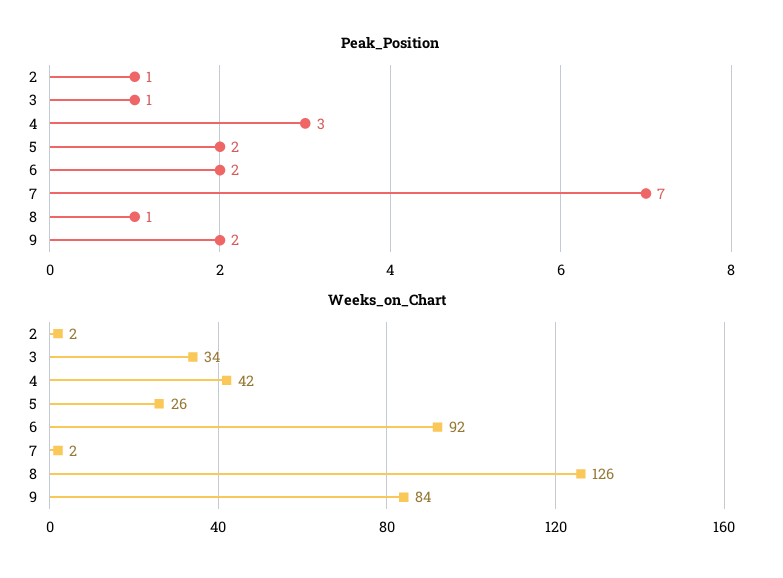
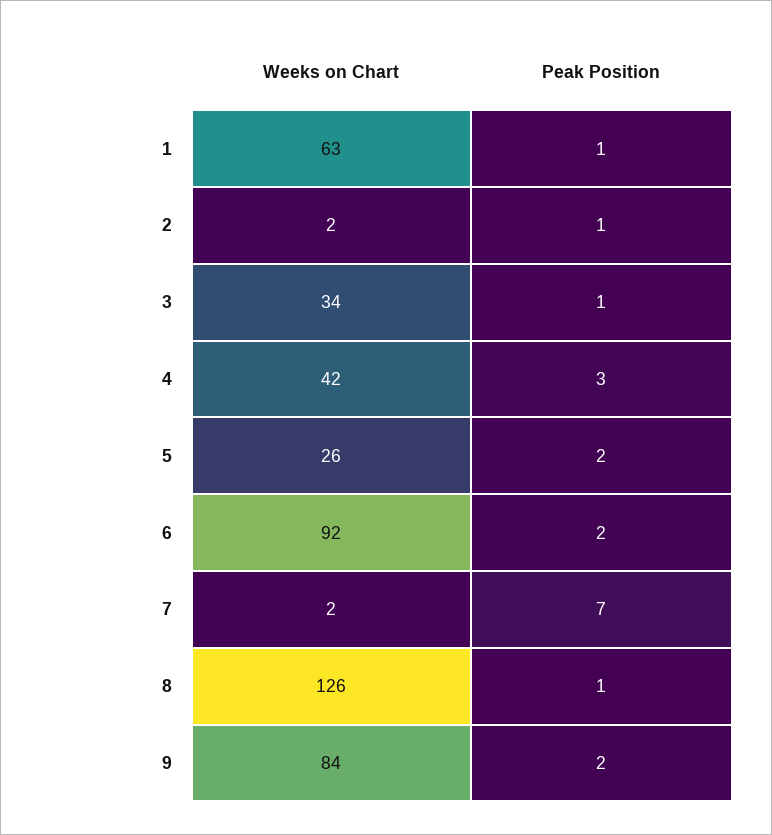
Weeks_on_Chart, 1: none -> 63
Peak_Position, 1: none -> 1

